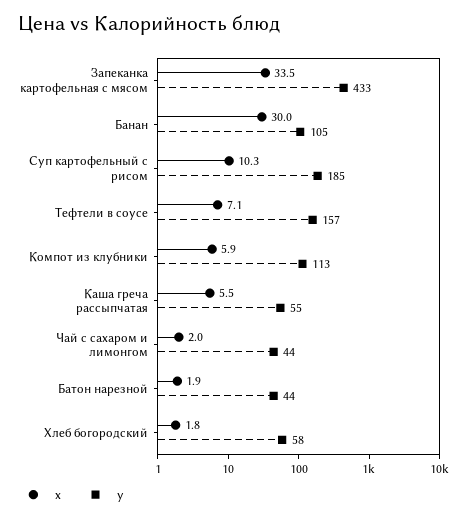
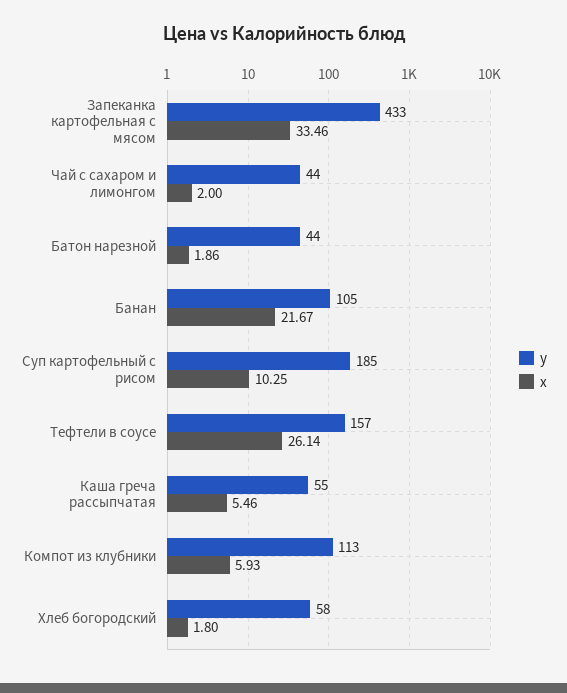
x, Банан: 30 -> 21.67
x, Тефтели в соусе: 7.1 -> 26.14

